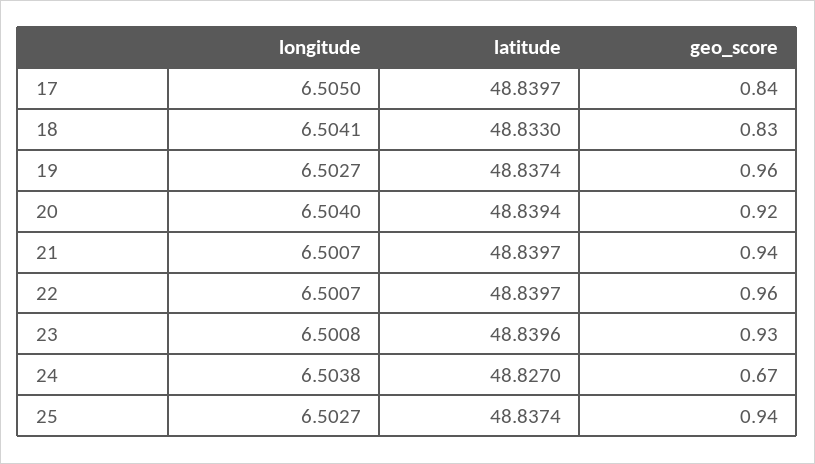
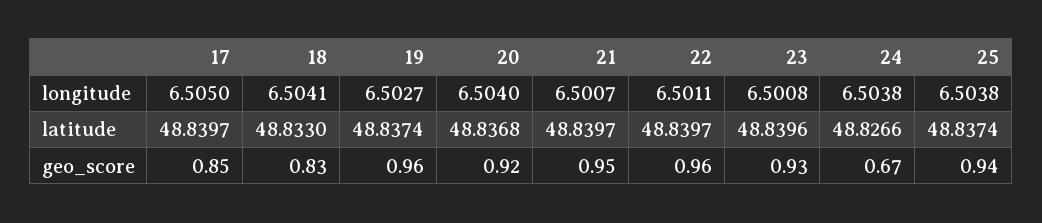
geo_score, 17: 0.84 -> 0.85
latitude, 20: 48.8394 -> 48.8368
geo_score, 21: 0.94 -> 0.95
longitude, 22: 6.5007 -> 6.5011
latitude, 24: 48.827 -> 48.8266
longitude, 25: 6.5027 -> 6.5038

